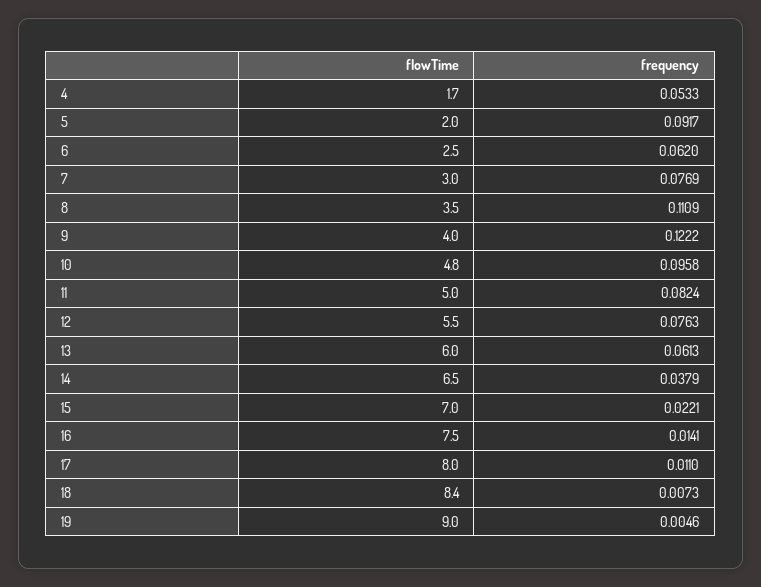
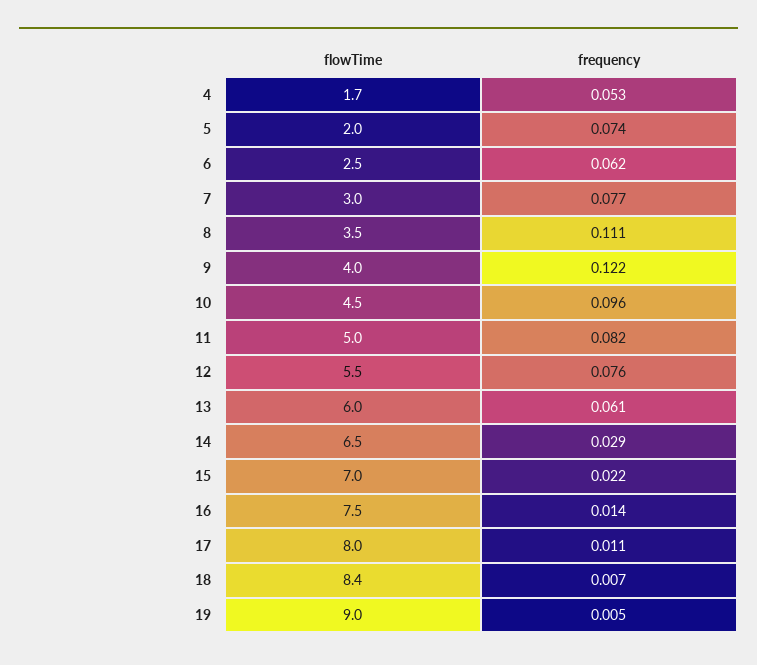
frequency, 5: 0.0917 -> 0.074
flowTime, 10: 4.8 -> 4.5
frequency, 14: 0.0379 -> 0.029

